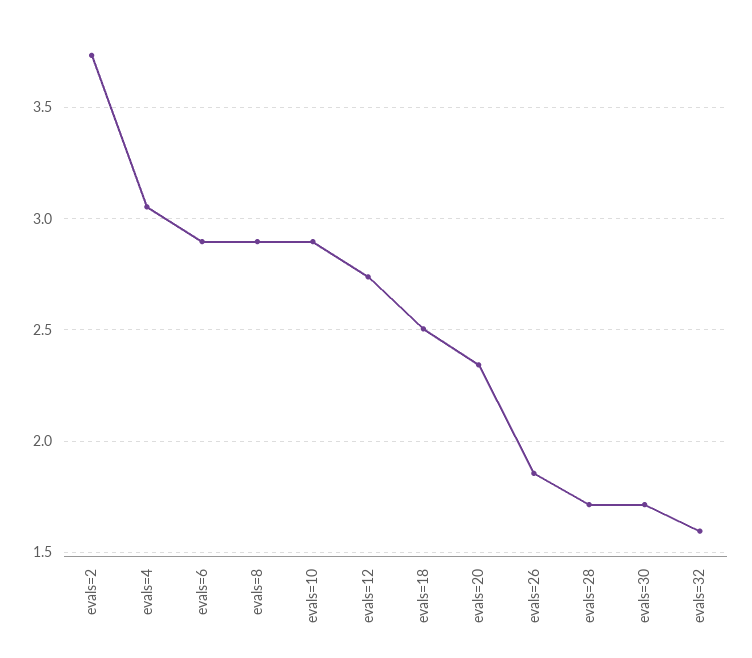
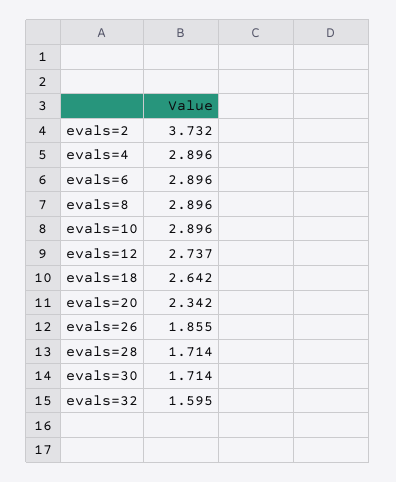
evals=4: 3.05 -> 2.896
evals=18: 2.5 -> 2.642

